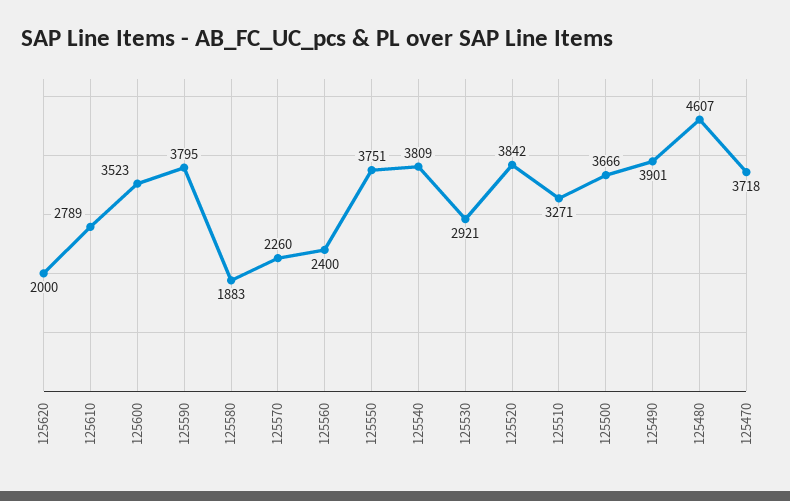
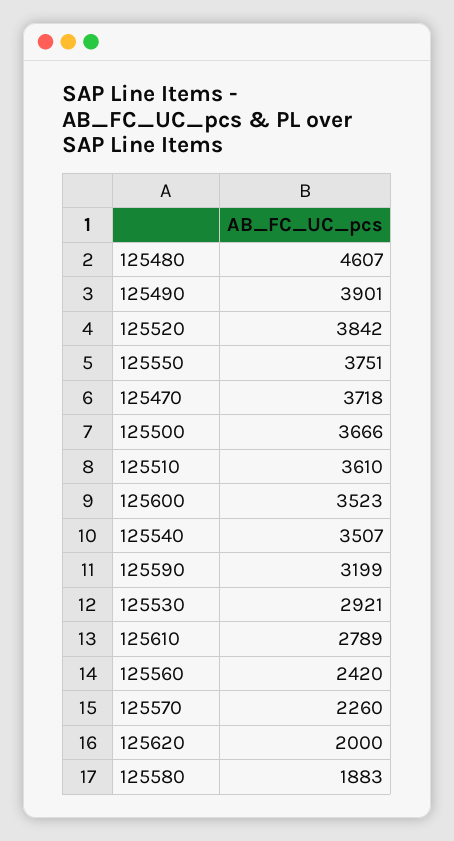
125590: 3795 -> 3199
125560: 2400 -> 2420
125540: 3809 -> 3507
125510: 3271 -> 3610

